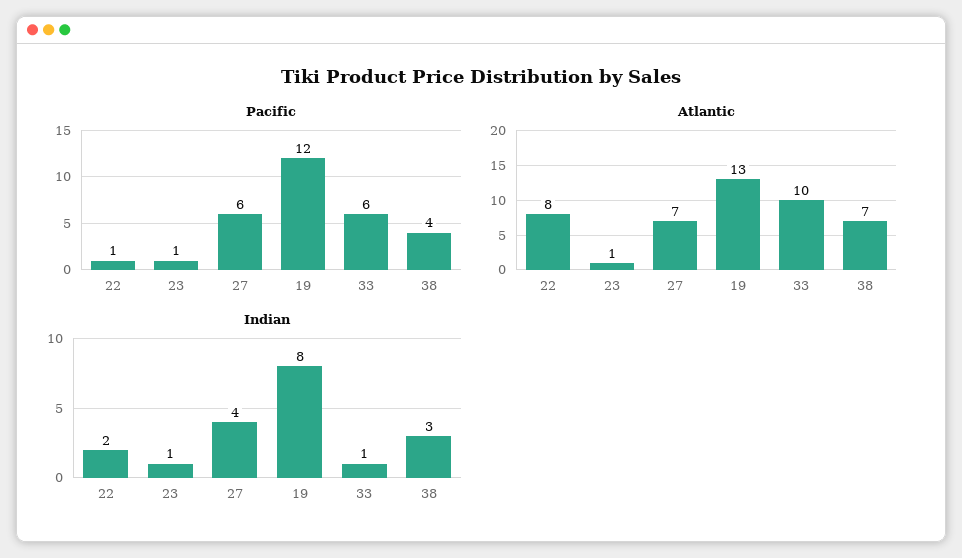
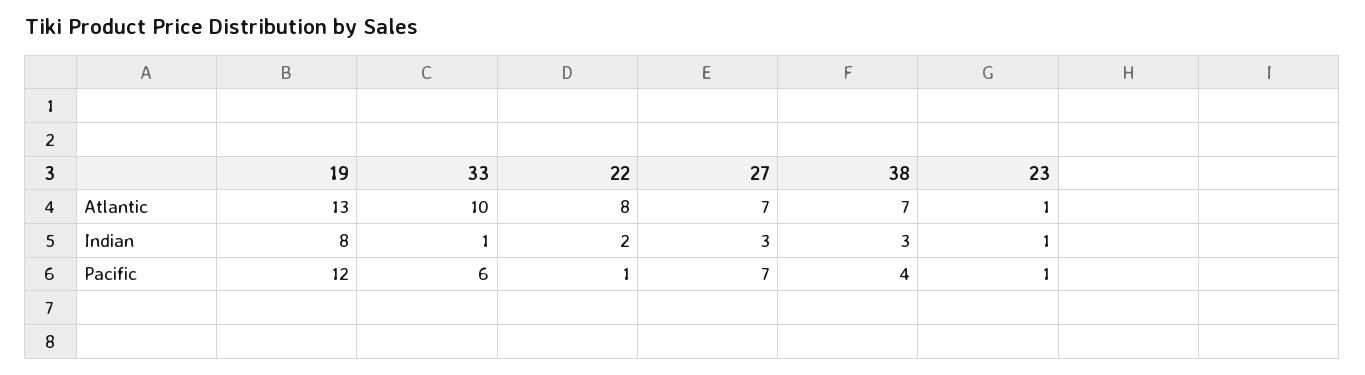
Pacific, 27: 6 -> 7
Indian, 27: 4 -> 3

